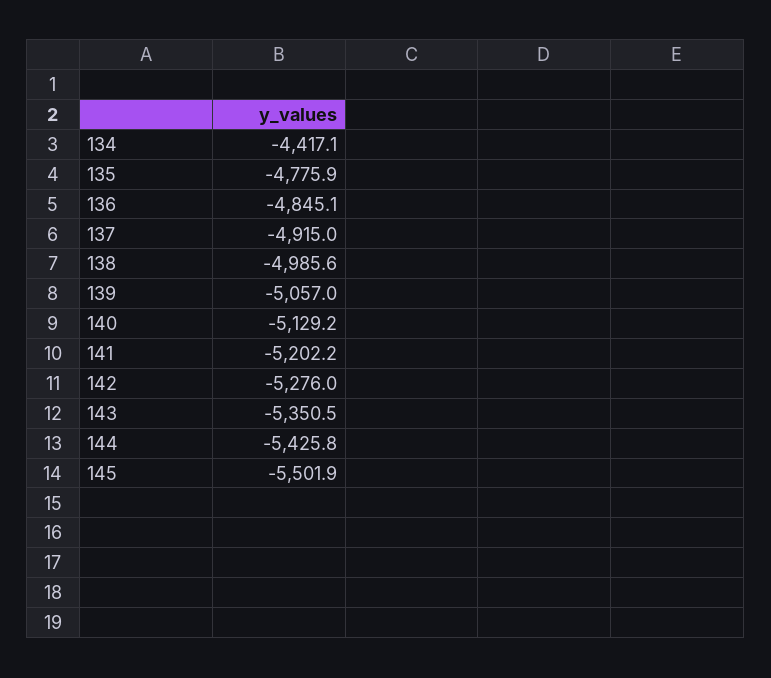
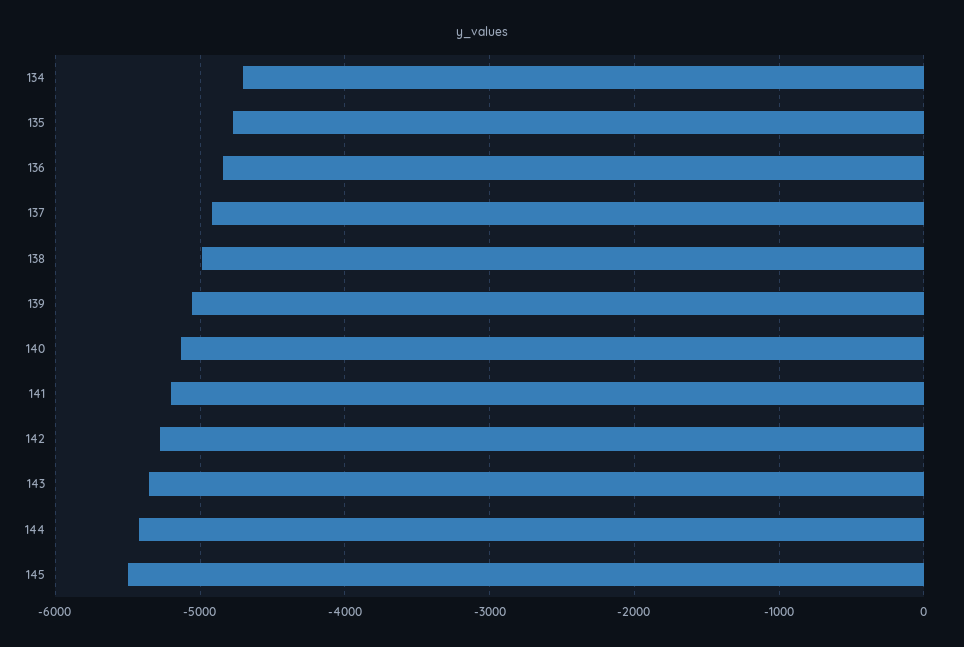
134: -4417.1 -> -4700

